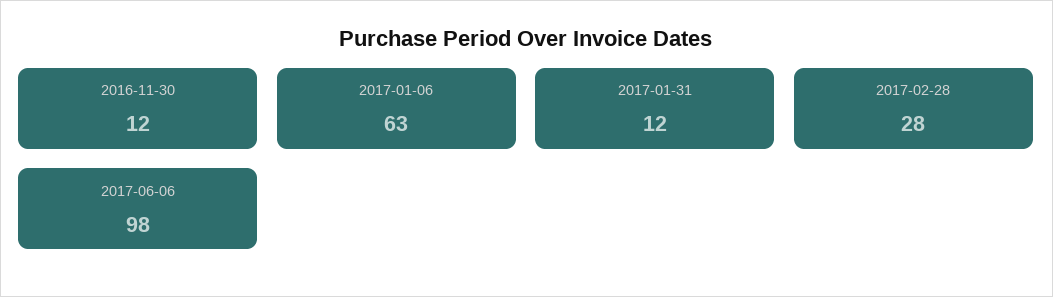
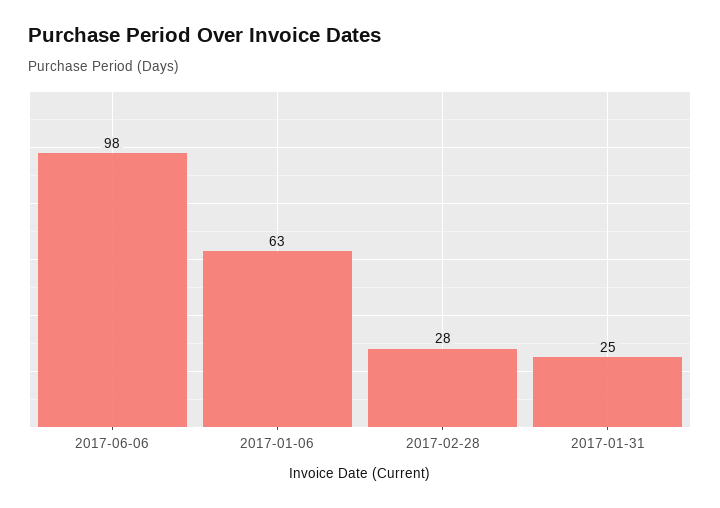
2016-11-30: 12 -> none
2017-01-31: 12 -> 25

